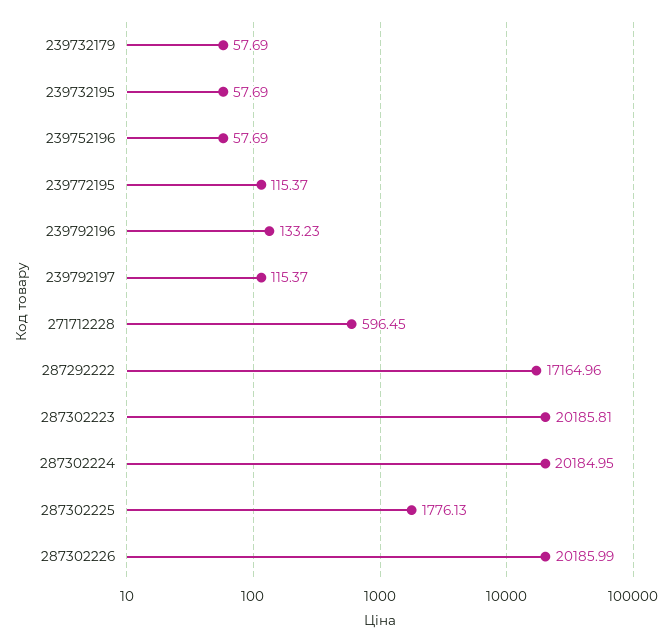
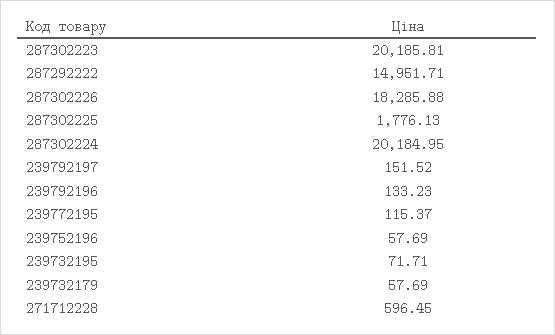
239732195: 57.69 -> 71.71
239792197: 115.37 -> 151.52
287292222: 17164.96 -> 14951.71
287302226: 20185.99 -> 18285.88

